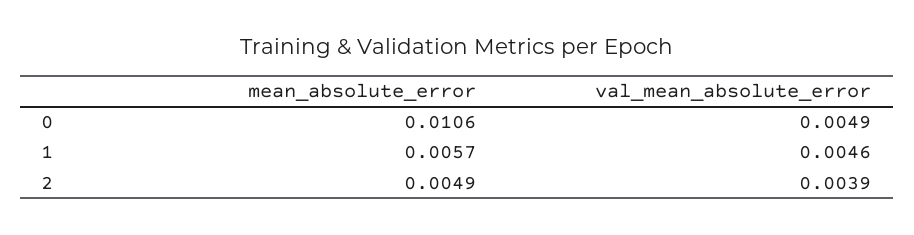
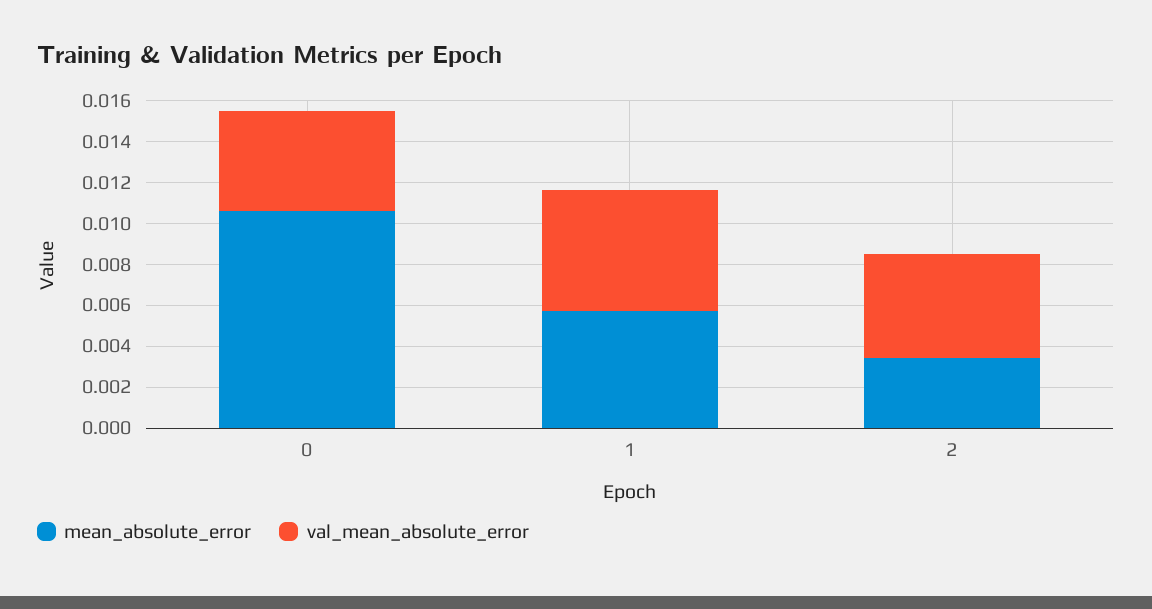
val_mean_absolute_error, 1: 0.0046 -> 0.006
mean_absolute_error, 2: 0.0049 -> 0.0035
val_mean_absolute_error, 2: 0.0039 -> 0.005

